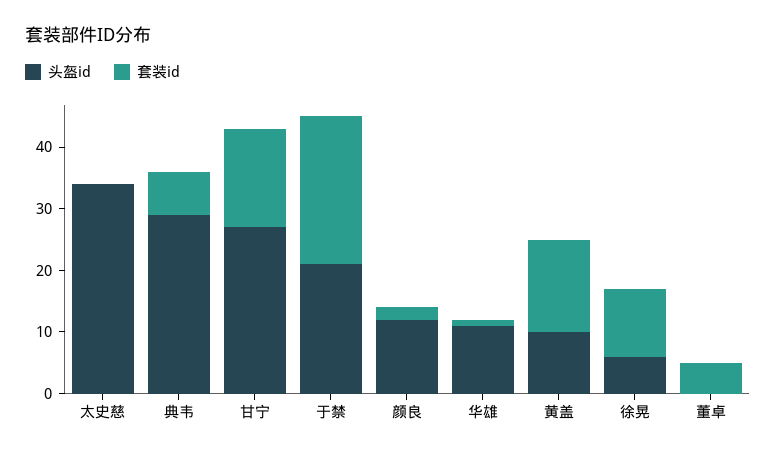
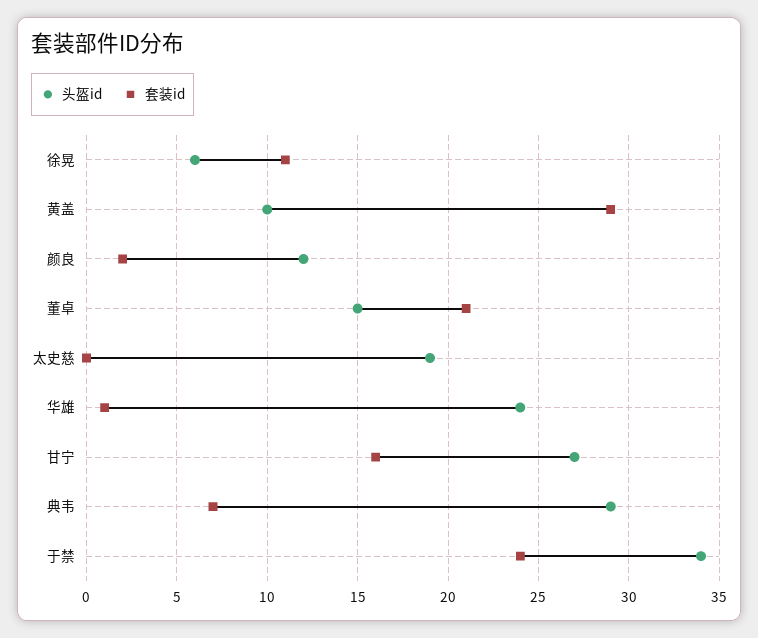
头盔id, 太史慈: 35 -> 19
头盔id, 于禁: 20 -> 34
头盔id, 华雄: 10 -> 24
套装id, 黄盖: 15 -> 29
头盔id, 董卓: 0 -> 15
套装id, 董卓: 5 -> 21

